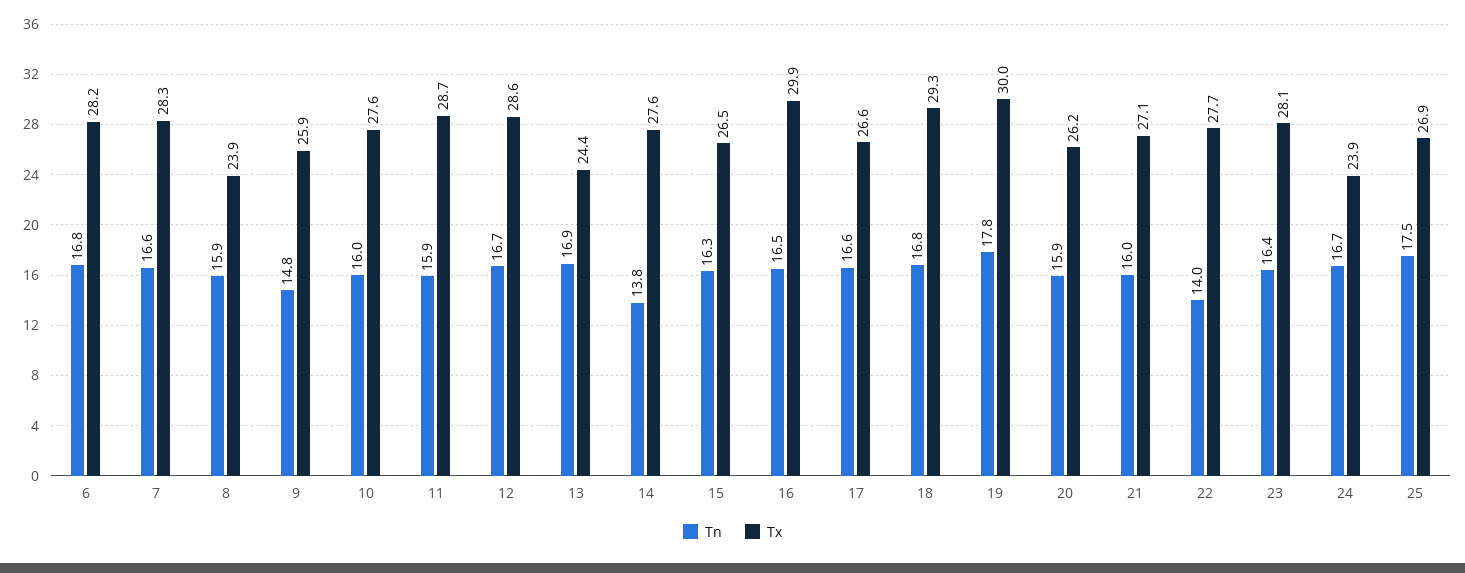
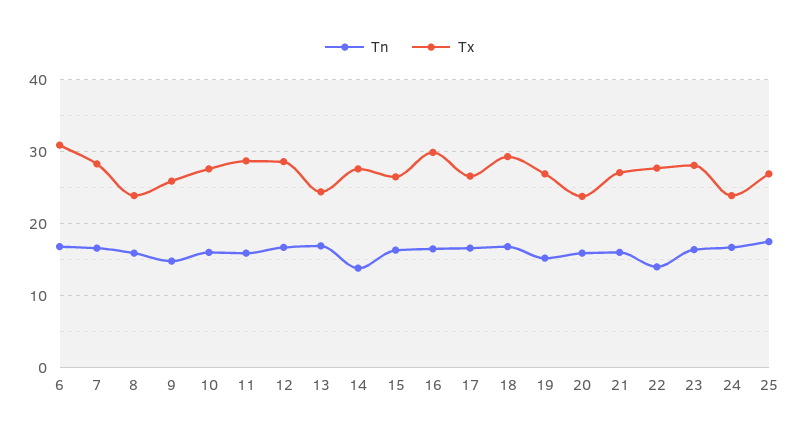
Tx, 6: 28.2 -> 31
Tn, 19: 17.8 -> 15
Tx, 19: 30 -> 27
Tx, 20: 26.2 -> 24

